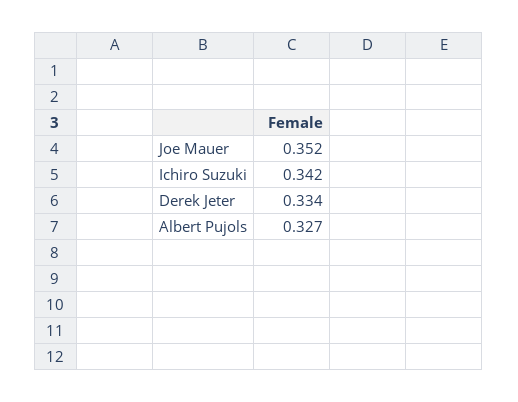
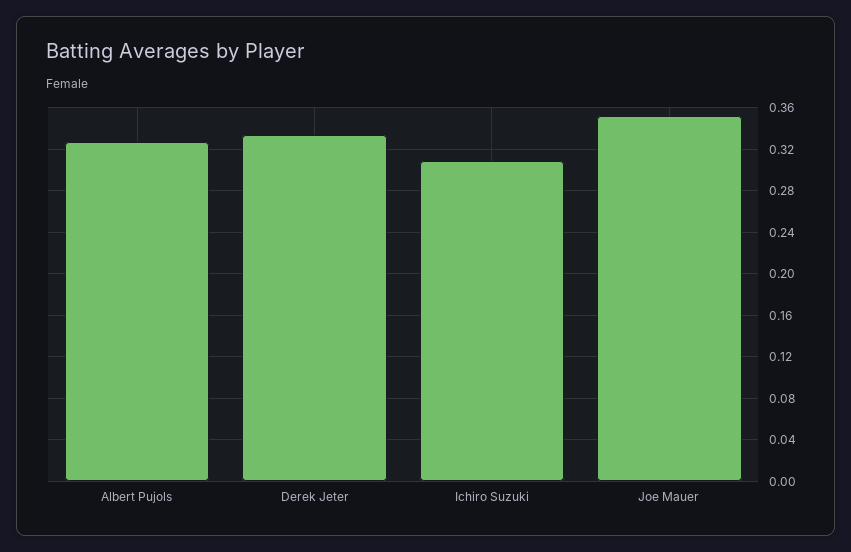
Ichiro Suzuki: 0.342 -> 0.31

